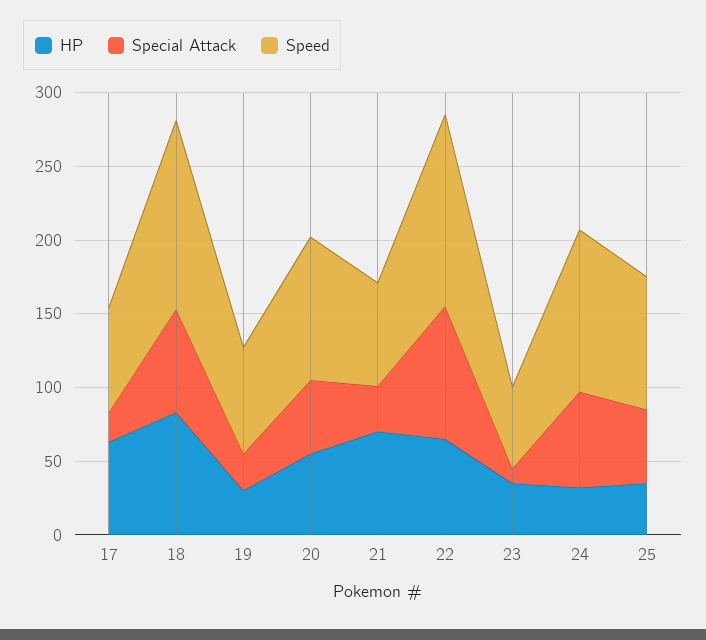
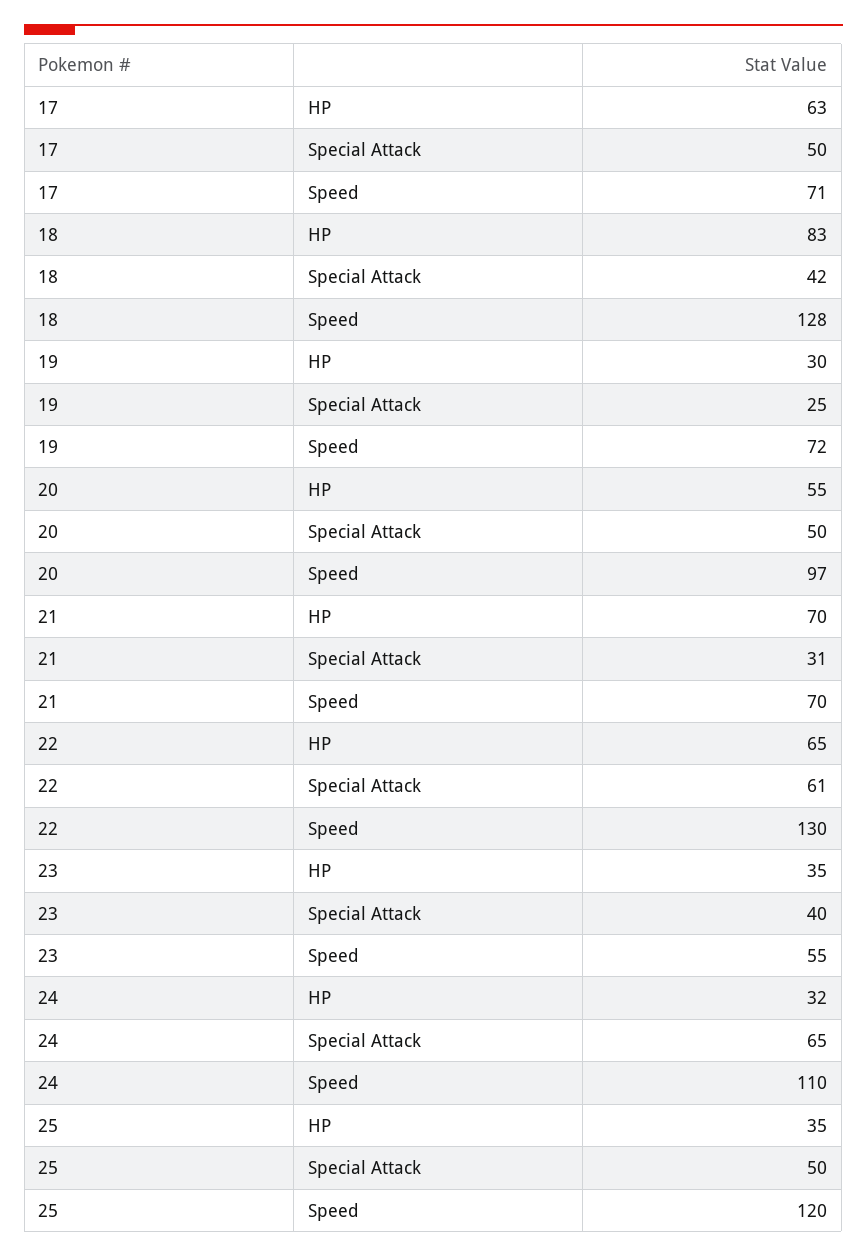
Special Attack, 17: 20 -> 50
Special Attack, 18: 70 -> 42
Special Attack, 22: 90 -> 61
Special Attack, 23: 10 -> 40
Speed, 25: 90 -> 120

